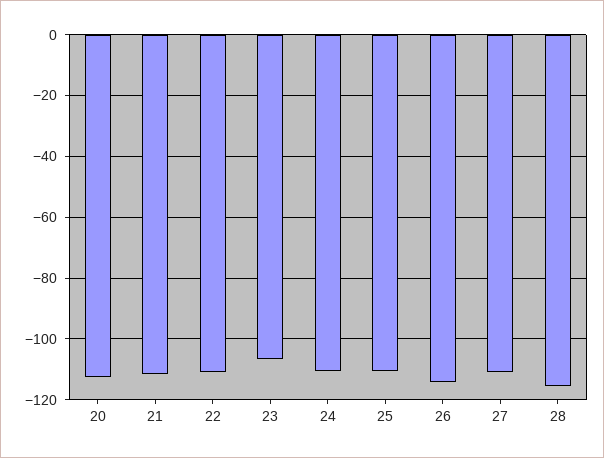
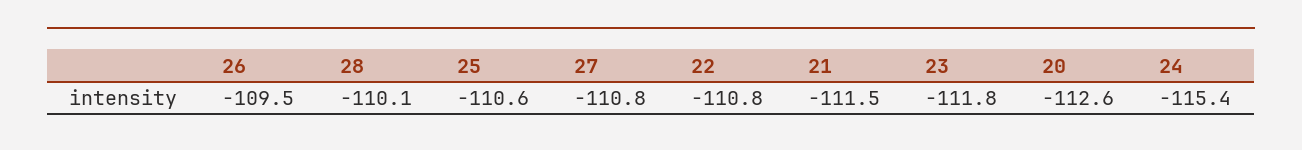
23: -106 -> -111.8
24: -110 -> -115.4
26: -114 -> -109.5
28: -116 -> -110.1

